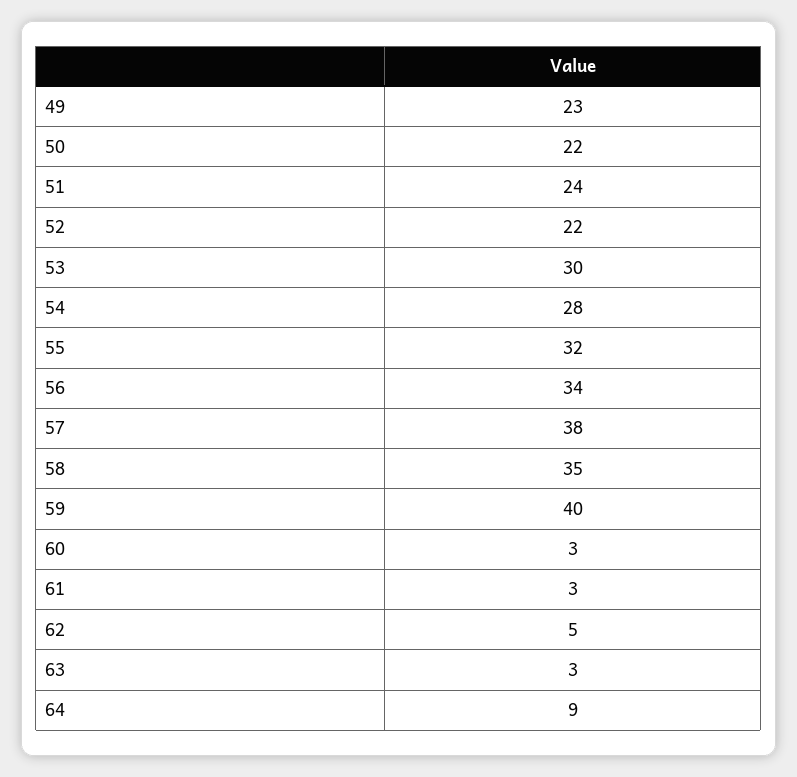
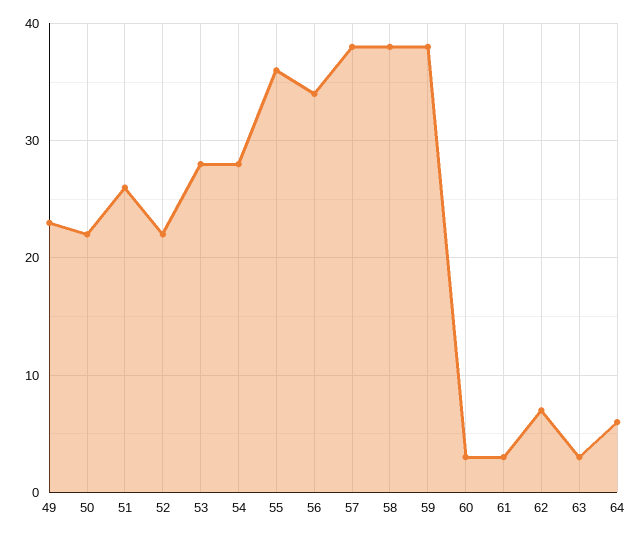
51: 24 -> 26
53: 30 -> 28
55: 32 -> 36
58: 35 -> 38
59: 40 -> 38
62: 5 -> 7
64: 9 -> 6

